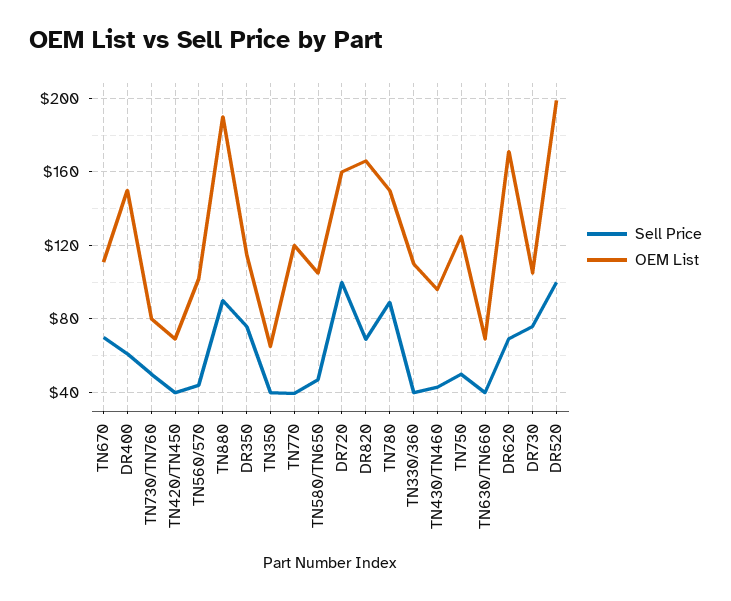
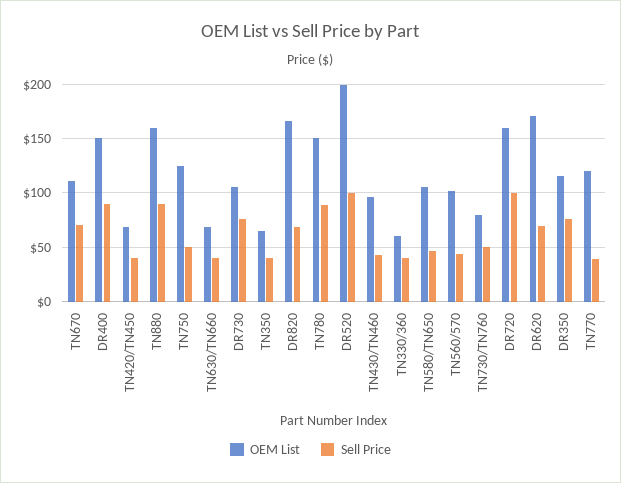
Sell Price, DR400: 60 -> 90
OEM List, TN880: 190 -> 160
OEM List, TN330/360: 110 -> 60

